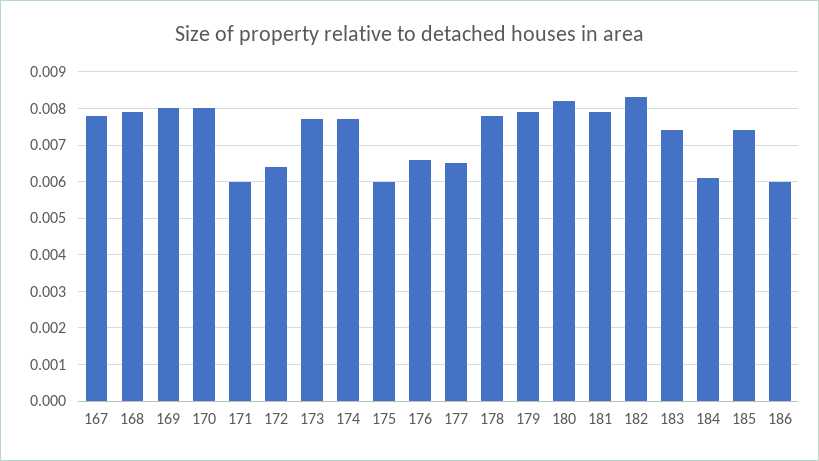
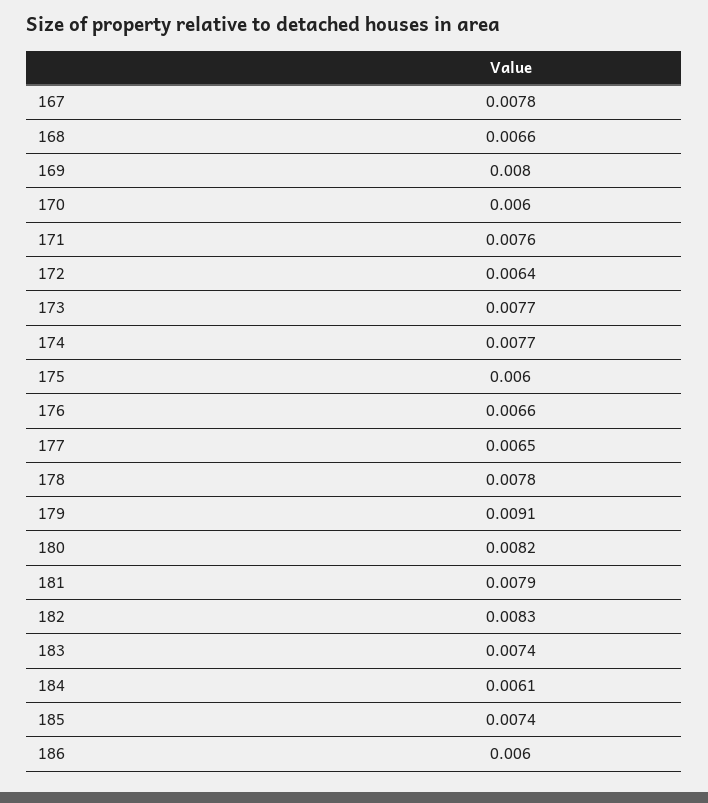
168: 0.008 -> 0.0066
170: 0.008 -> 0.006
171: 0.006 -> 0.0076
179: 0.008 -> 0.0091

